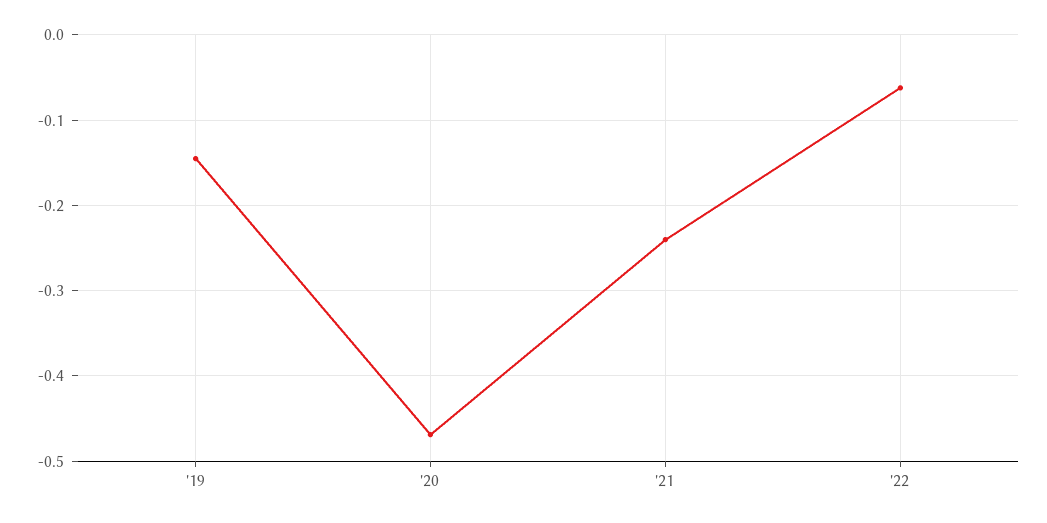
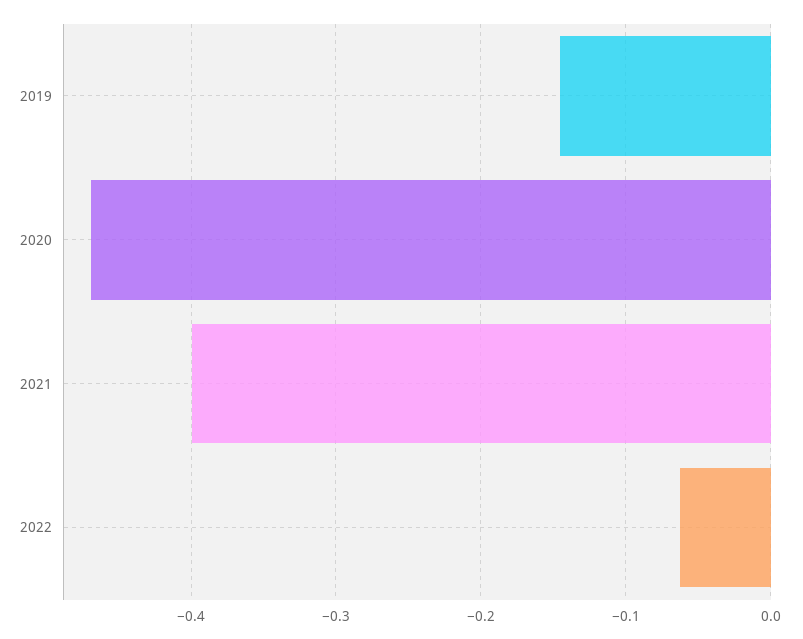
'21: -0.24 -> -0.4

